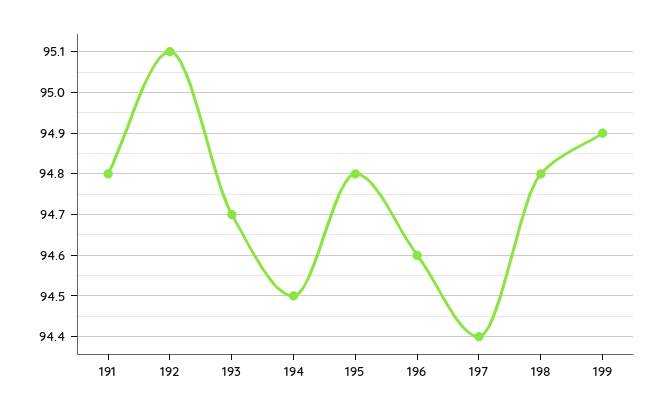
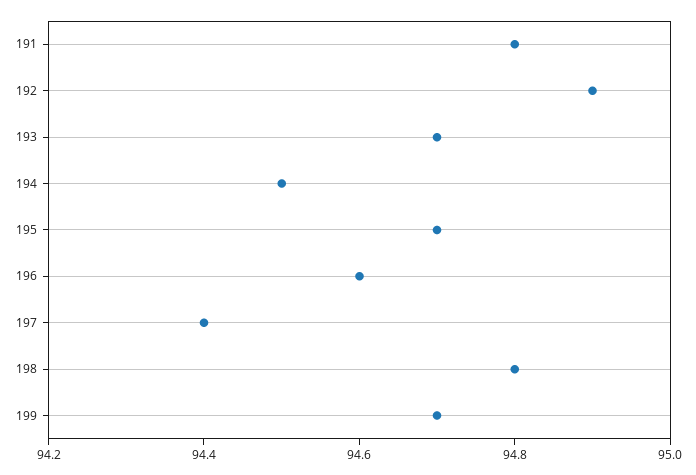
192: 95.1 -> 94.9
195: 94.8 -> 94.7
199: 94.9 -> 94.7

